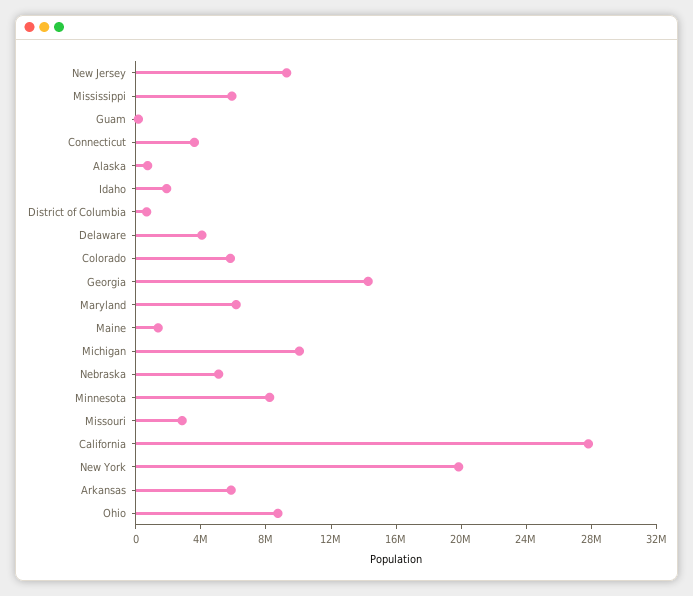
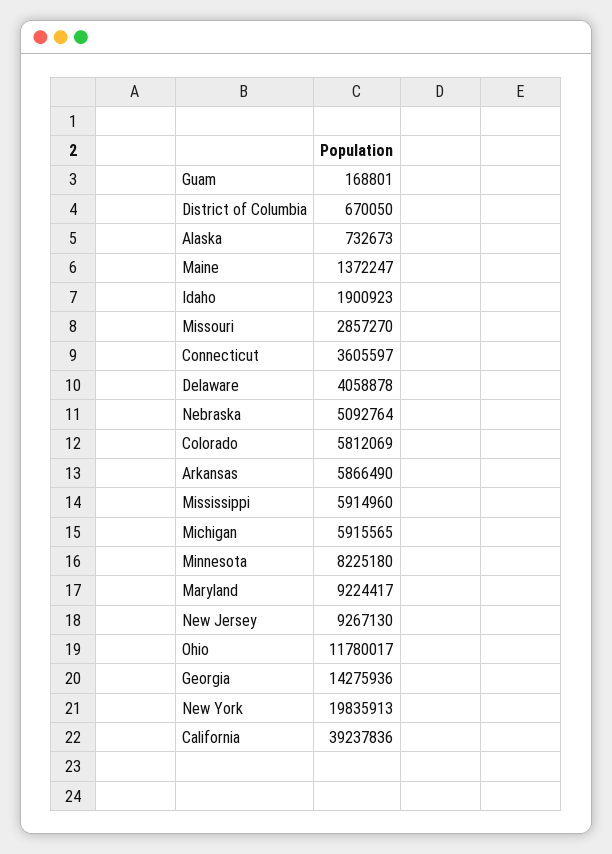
Maryland: 6000000 -> 9224417
Michigan: 10000000 -> 5915565
California: 28000000 -> 39237836
Ohio: 9000000 -> 11780017

